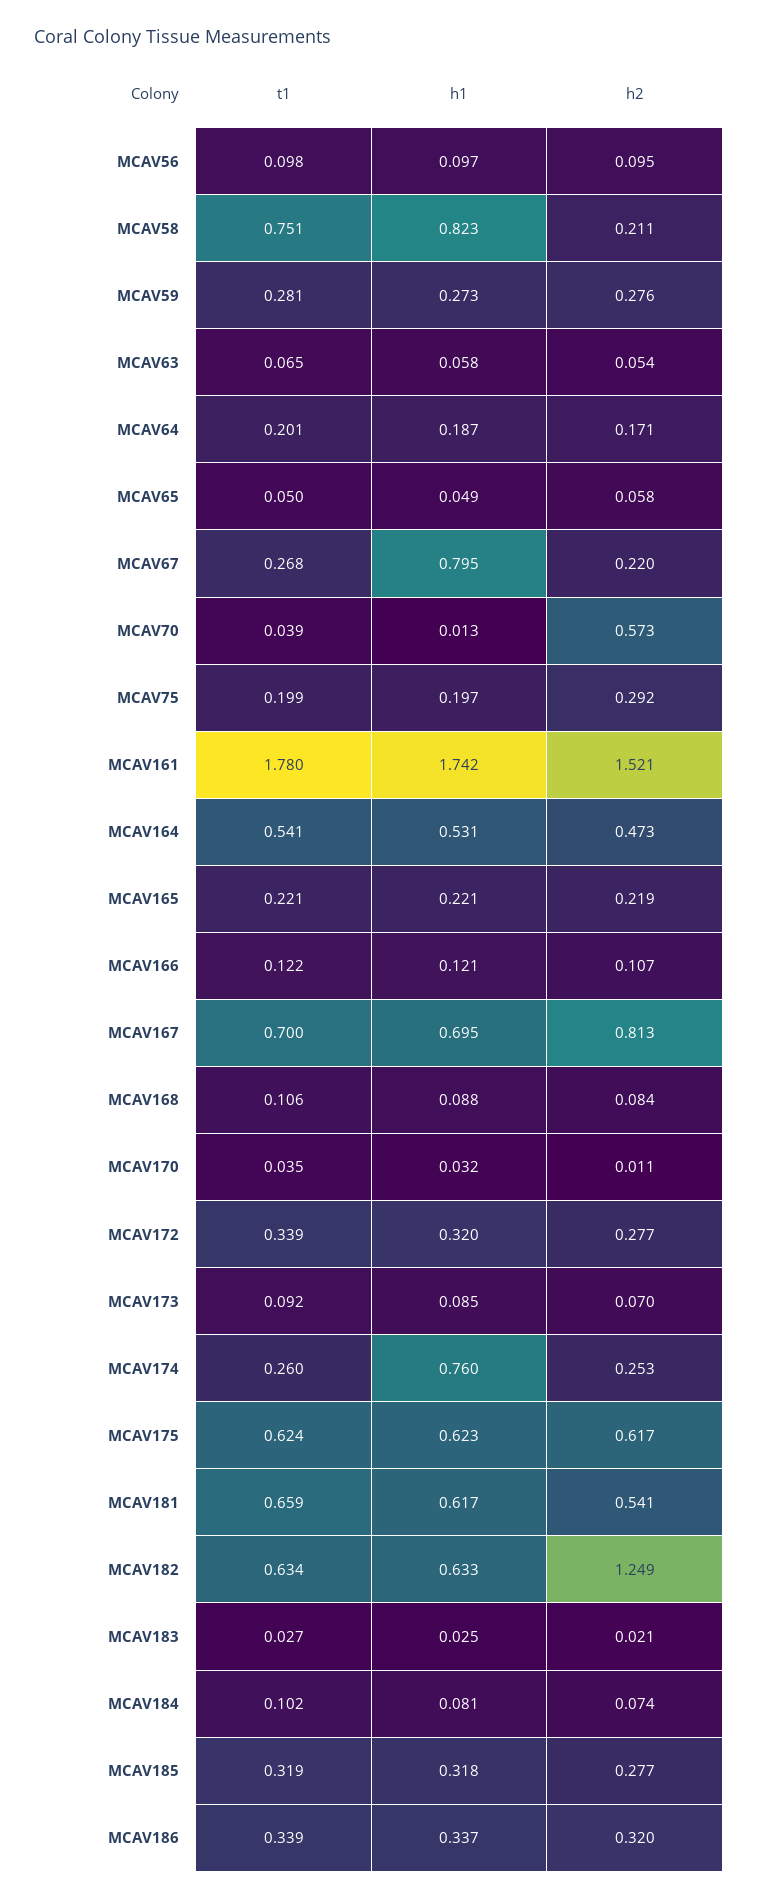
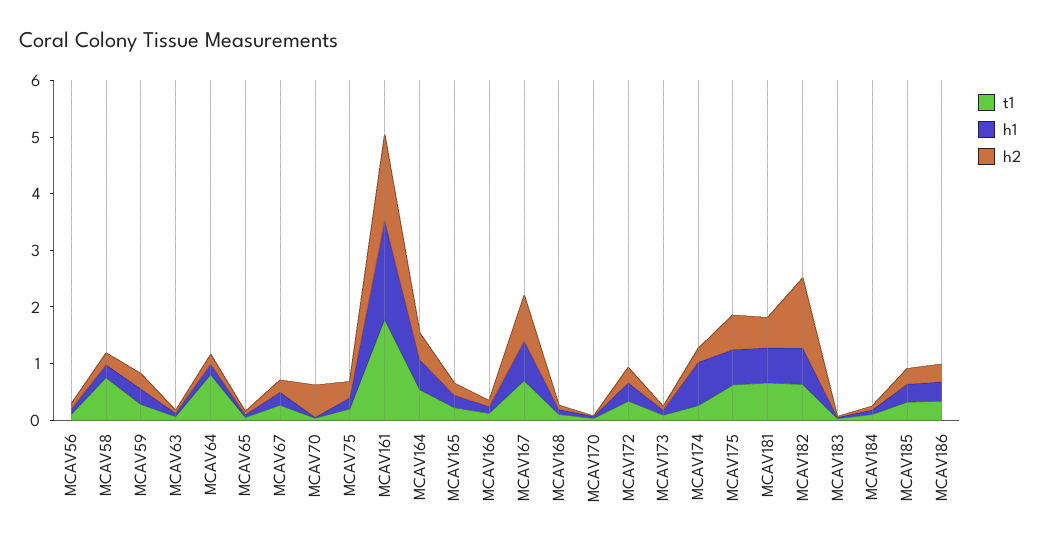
h1, MCAV58: 0.823 -> 0.2
t1, MCAV64: 0.201 -> 0.8
h1, MCAV67: 0.795 -> 0.2

